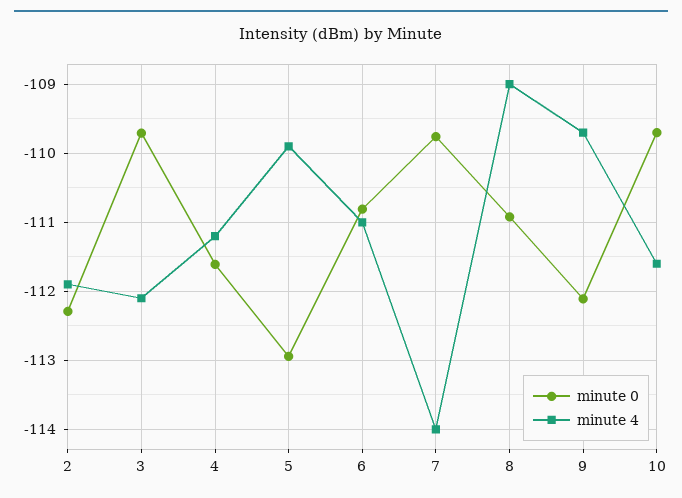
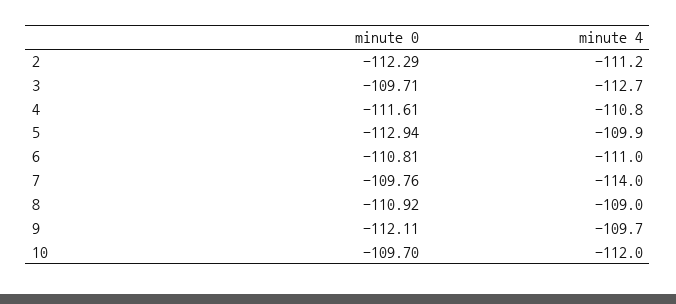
minute 4, 2: -111.9 -> -111.2
minute 4, 3: -112.1 -> -112.7
minute 4, 4: -111.2 -> -110.8
minute 4, 10: -111.6 -> -112

